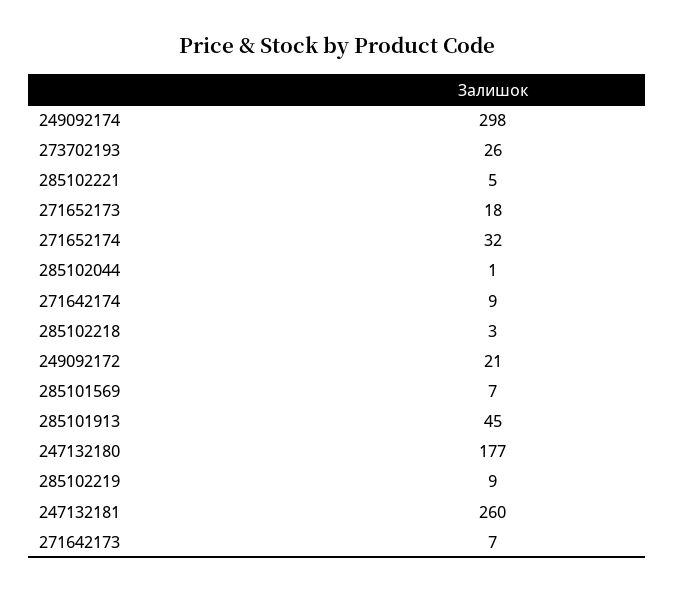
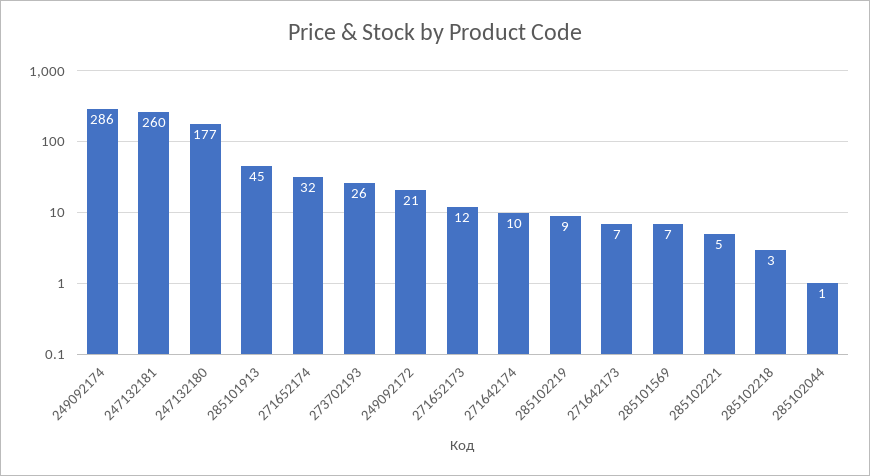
249092174: 298 -> 286
271652173: 18 -> 12
271642174: 9 -> 10

